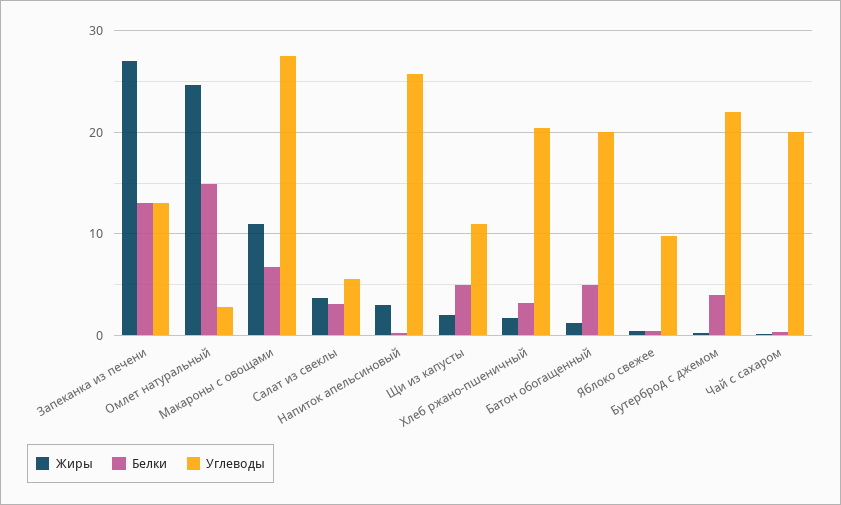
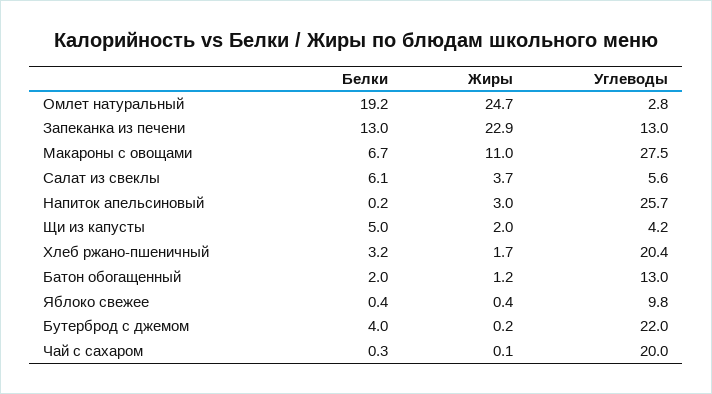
Жиры, Запеканка из печени: 27 -> 22.9
Белки, Омлет натуральный: 15 -> 19.2
Белки, Салат из свеклы: 3 -> 6.1
Углеводы, Щи из капусты: 11 -> 4.2
Белки, Батон обогащенный: 5 -> 2
Углеводы, Батон обогащенный: 20 -> 13

